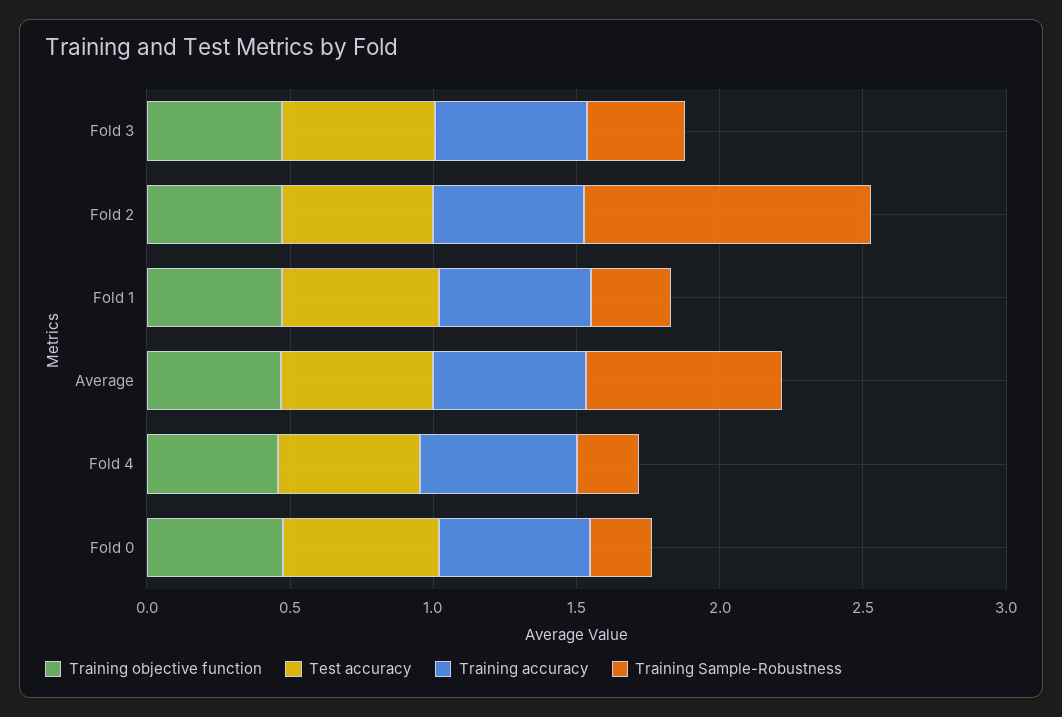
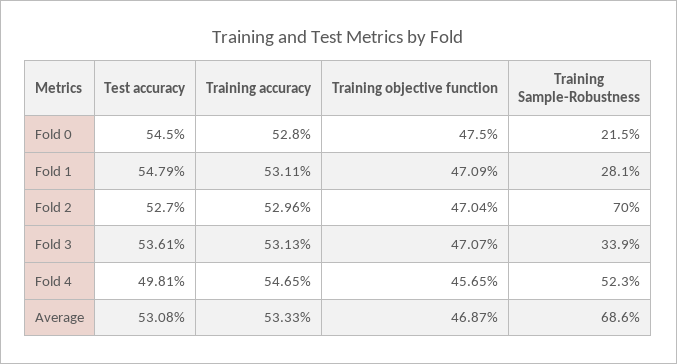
Training Sample-Robustness, Fold 2: 1 -> 0.7
Training Sample-Robustness, Fold 4: 0.2 -> 0.523

